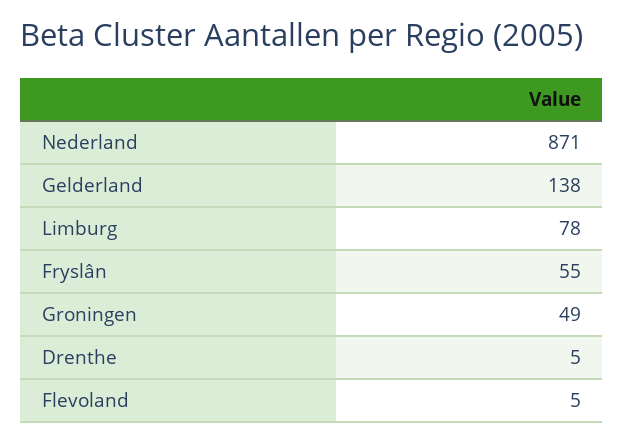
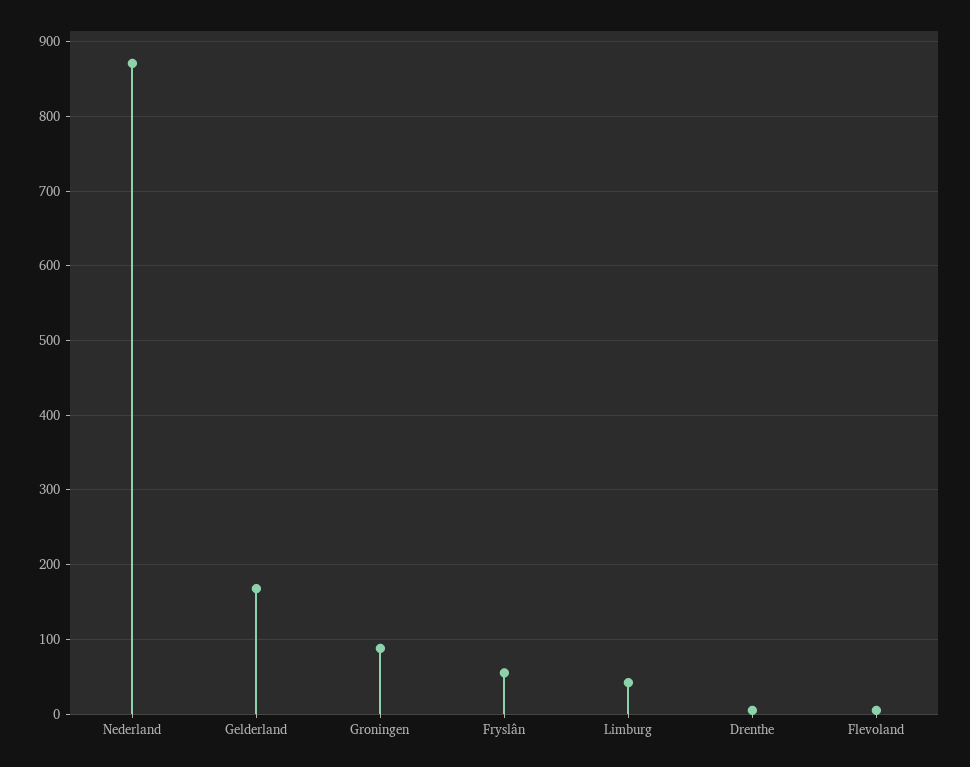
Gelderland: 138 -> 170
Limburg: 78 -> 40
Groningen: 49 -> 90

